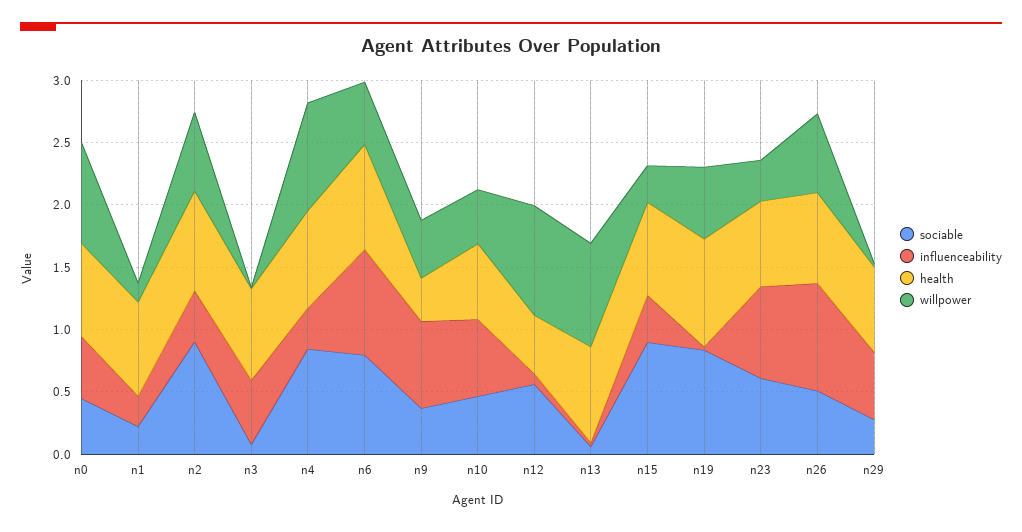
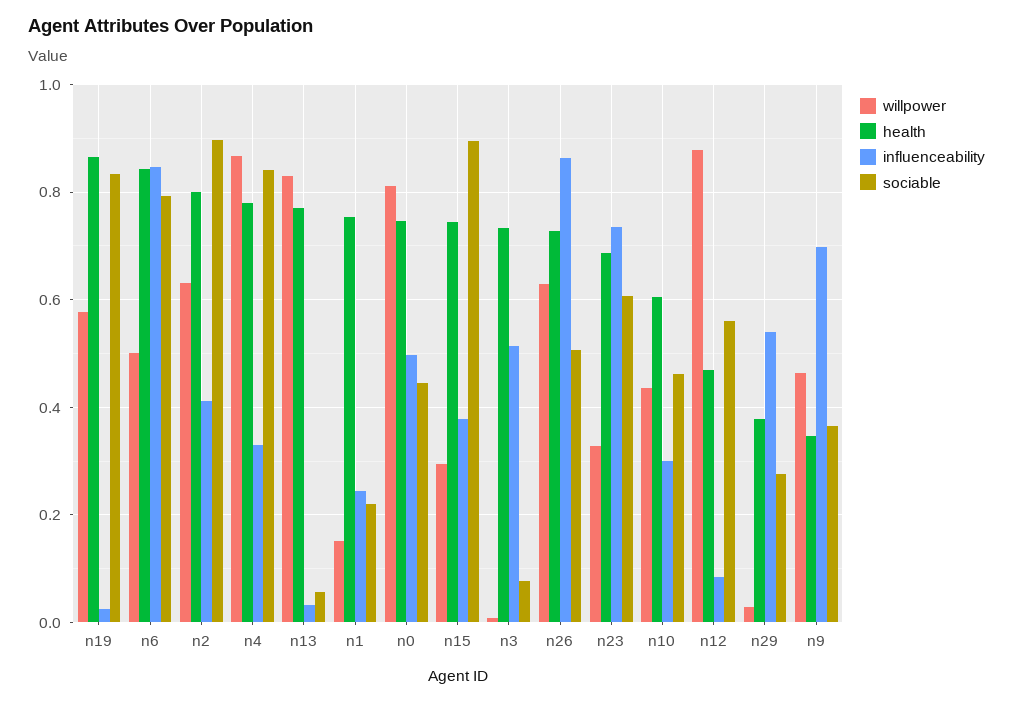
influenceability, n10: 0.6 -> 0.3
health, n29: 0.7 -> 0.38

